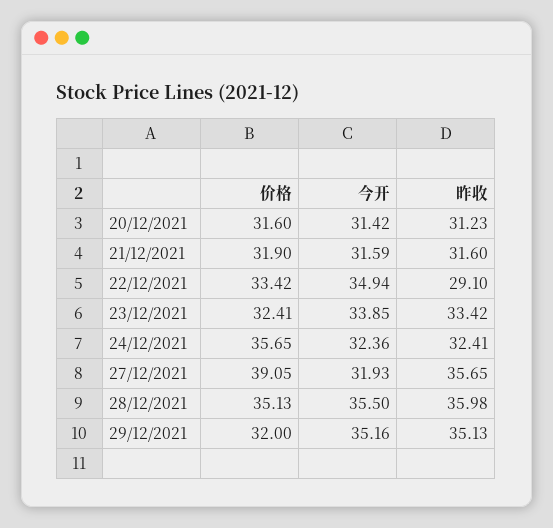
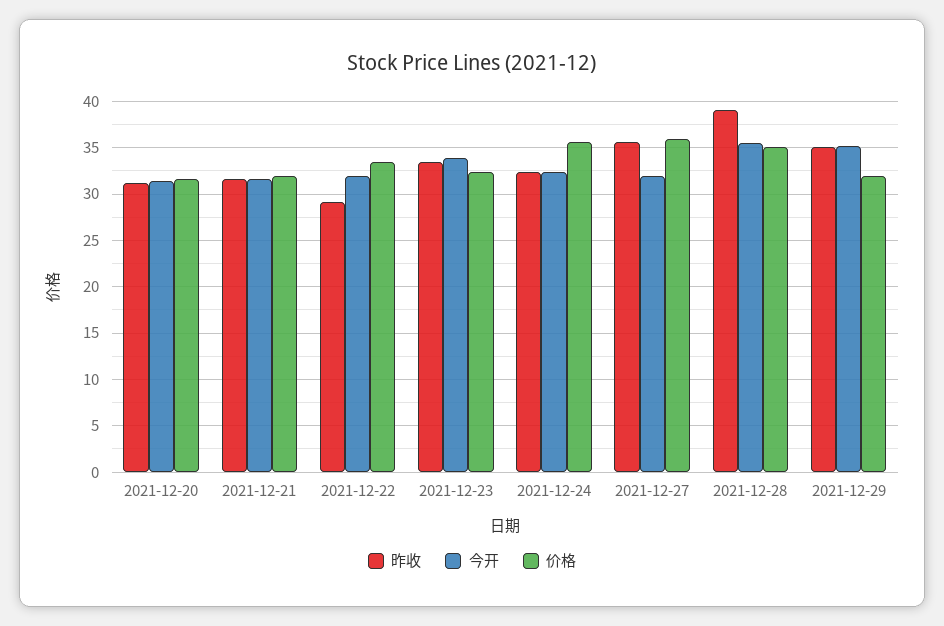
今开, 22/12/2021: 34.94 -> 32
价格, 27/12/2021: 39.05 -> 36
昨收, 28/12/2021: 35.98 -> 39

